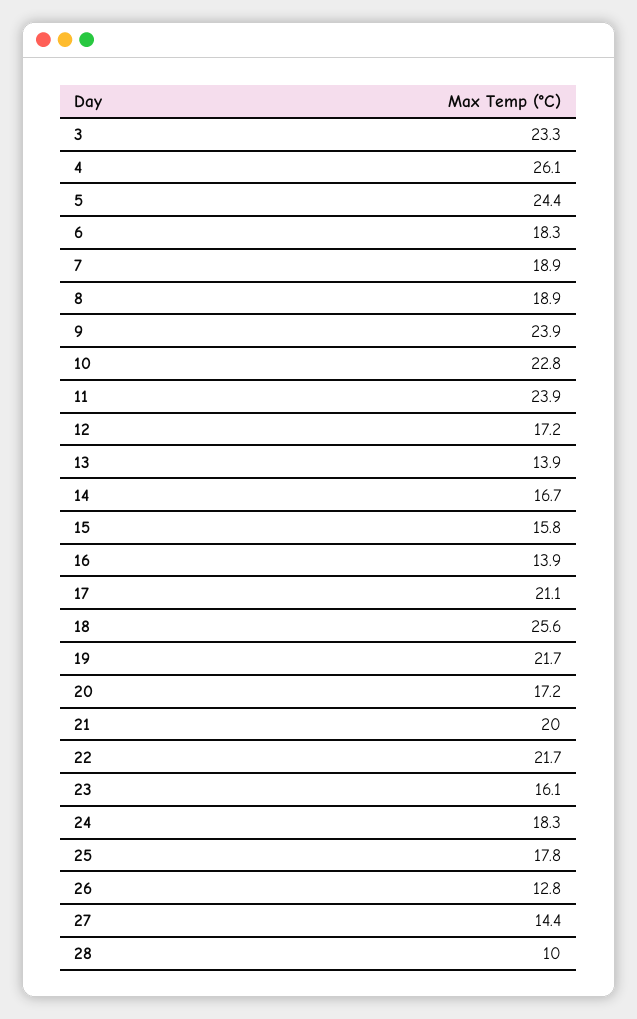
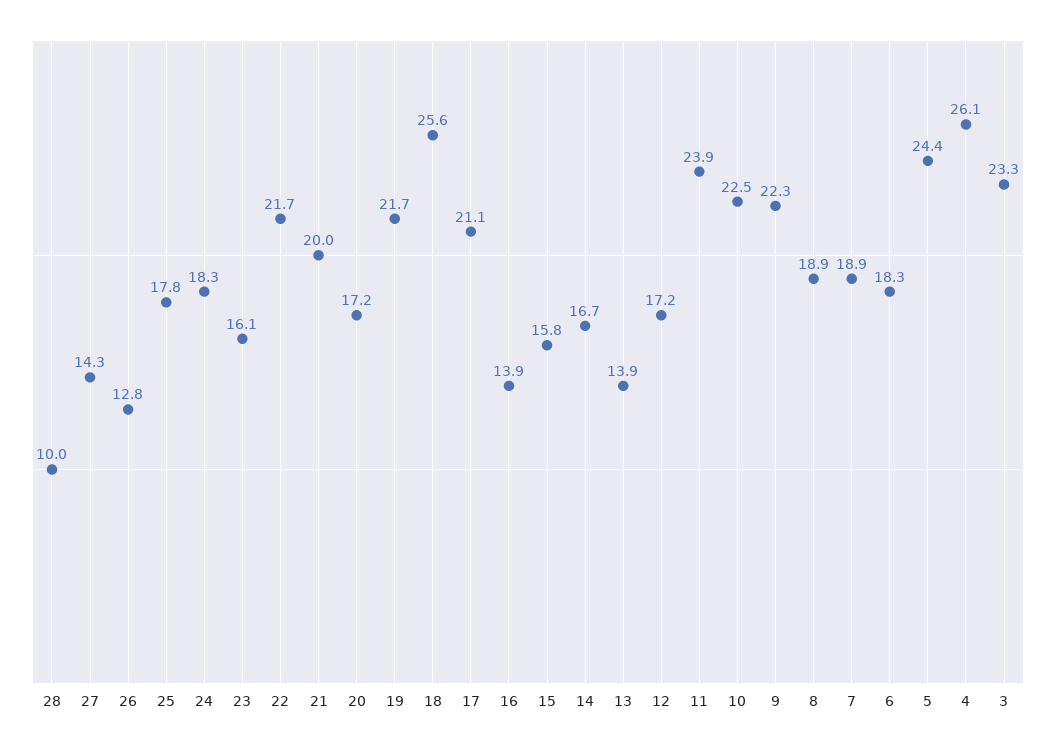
9: 23.9 -> 22.3
10: 22.8 -> 22.5
27: 14.4 -> 14.3

